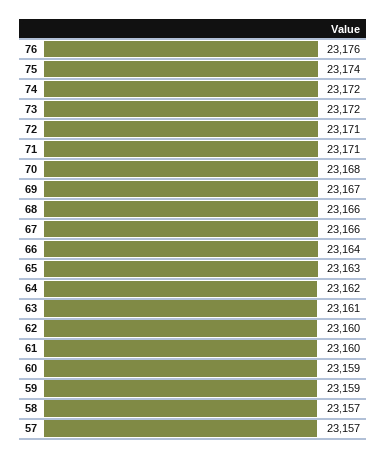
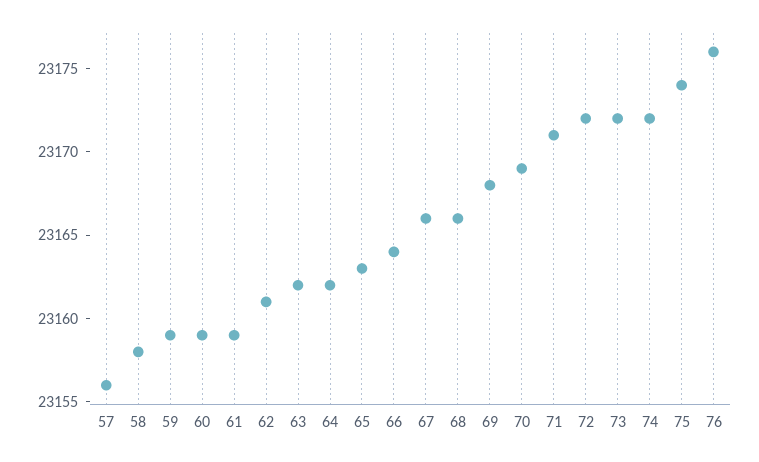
72: 23171 -> 23172
70: 23168 -> 23169
69: 23167 -> 23168
63: 23161 -> 23162
62: 23160 -> 23161
61: 23160 -> 23159
58: 23157 -> 23158
57: 23157 -> 23156

